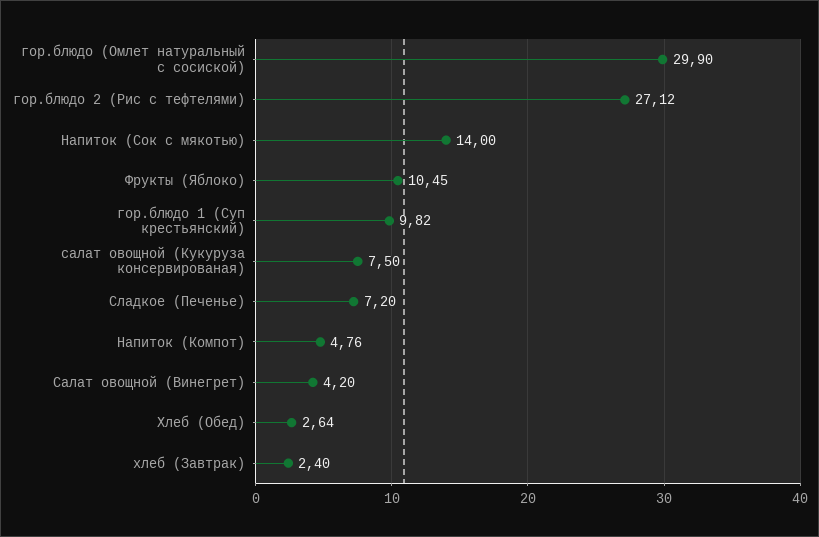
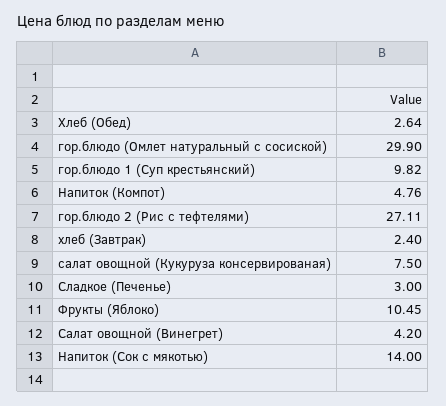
гор.блюдо 2 (Рис с тефтелями): 27.12 -> 27.11
Сладкое (Печенье): 7.2 -> 3

